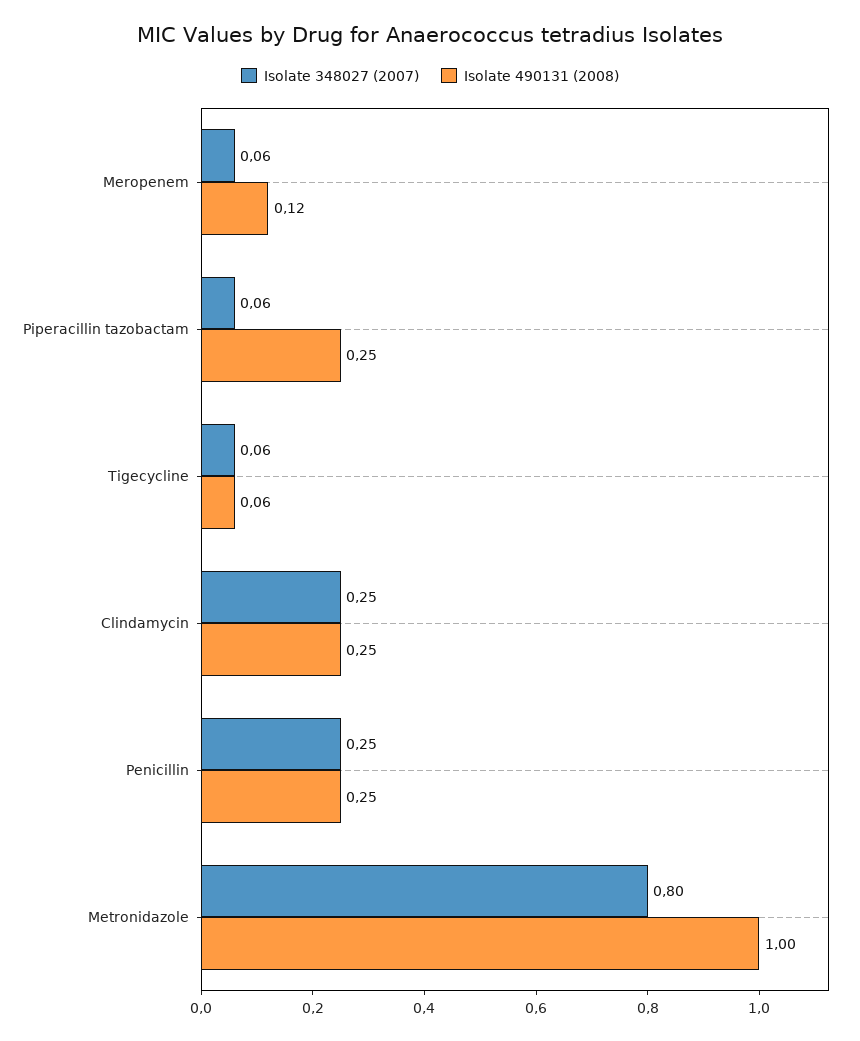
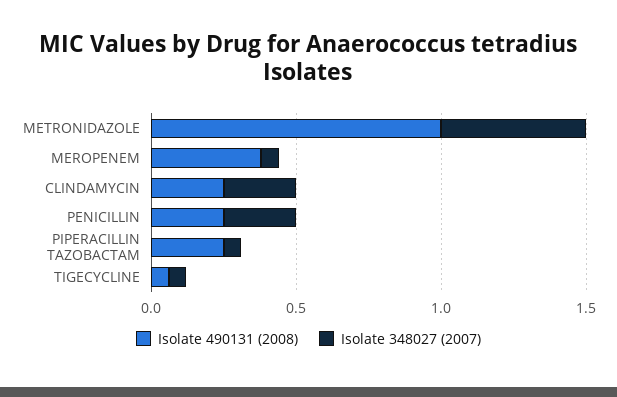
Isolate 490131 (2008), Meropenem: 0.12 -> 0.4
Isolate 348027 (2007), Metronidazole: 0.8 -> 0.5

